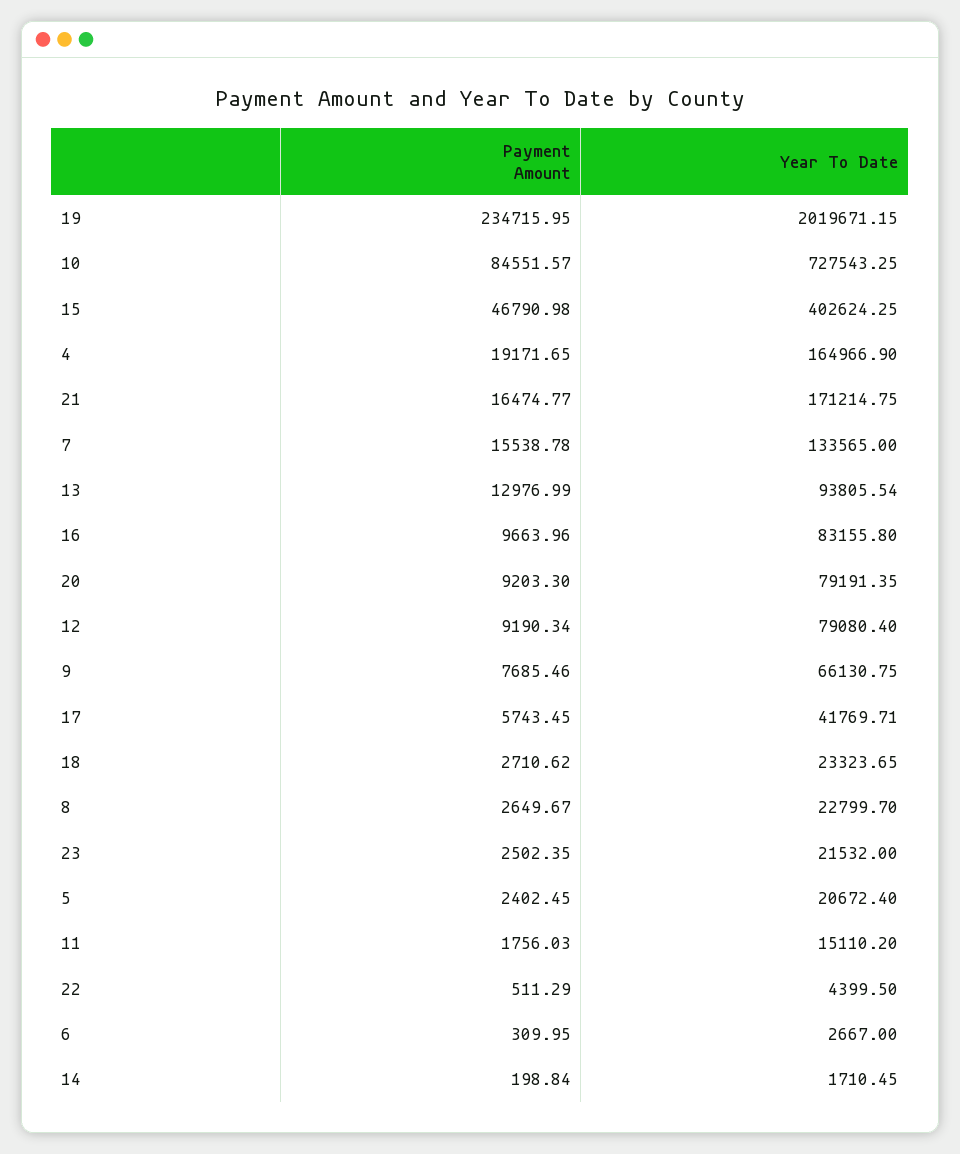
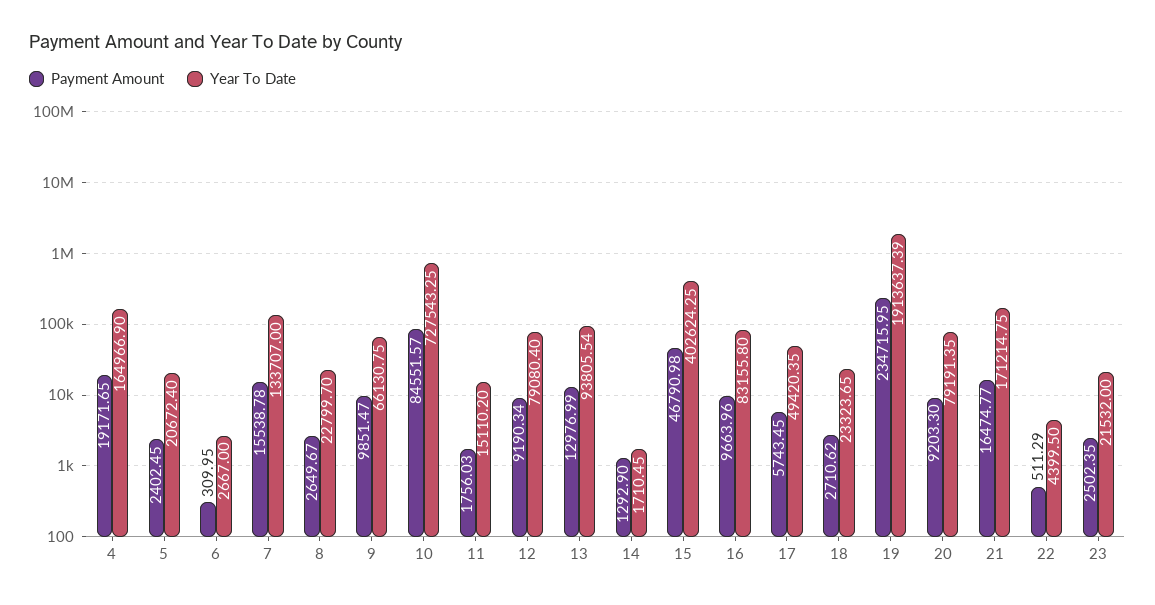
Year To Date, 19: 2019671.15 -> 1913637.39
Year To Date, 7: 133565 -> 133707
Payment Amount, 9: 7685.46 -> 9851.47
Year To Date, 17: 41769.71 -> 49420.35
Payment Amount, 14: 198.84 -> 1292.9

